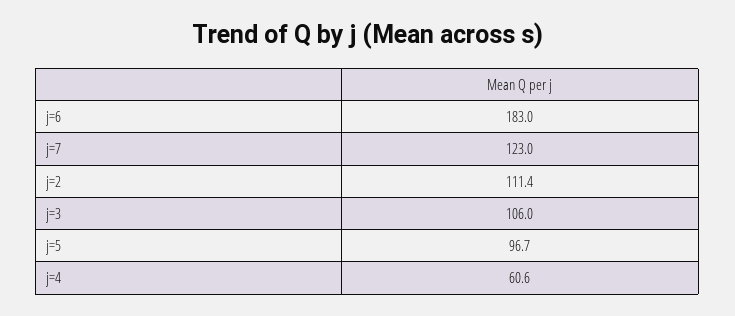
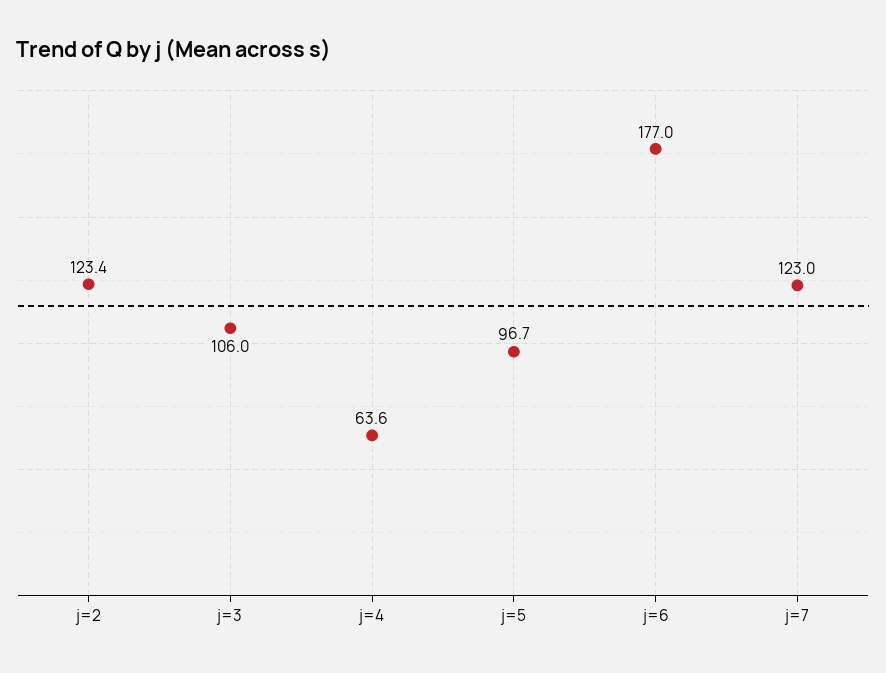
j=6: 183 -> 177
j=2: 111.4 -> 123.4
j=4: 60.6 -> 63.6

